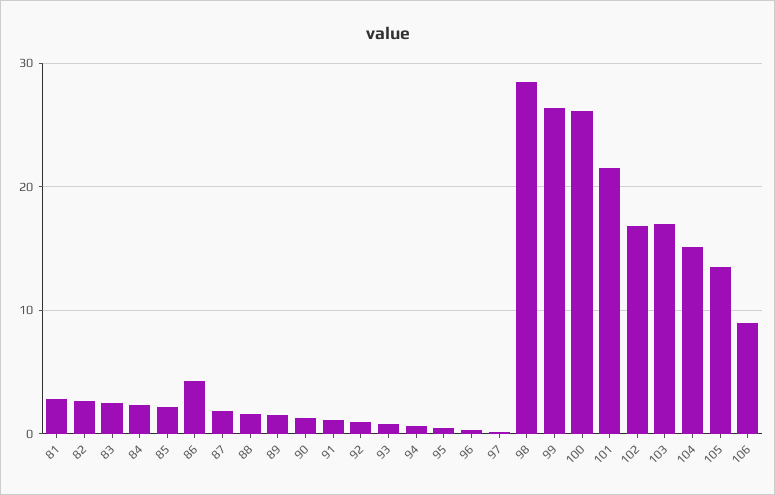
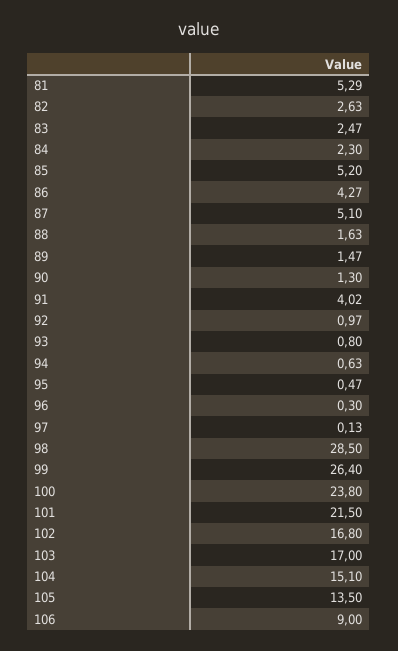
81: 3 -> 5.29
85: 2 -> 5.2
87: 2 -> 5.1
91: 1 -> 4.02
100: 26 -> 23.8

